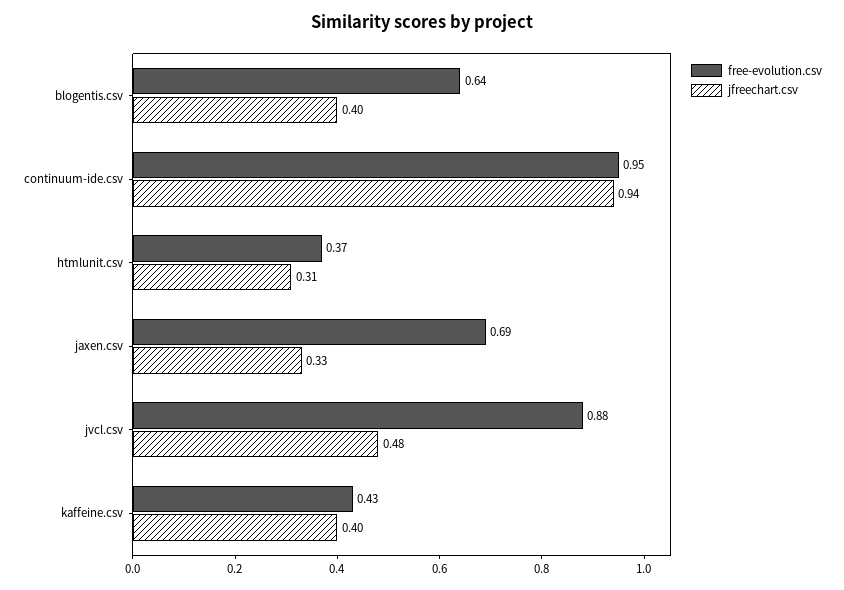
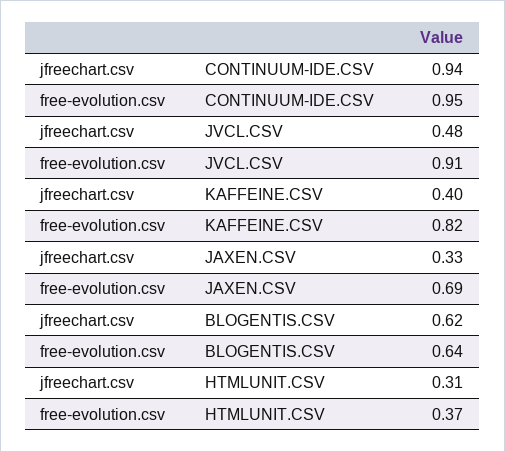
jfreechart.csv, blogentis.csv: 0.4 -> 0.62
free-evolution.csv, jvcl.csv: 0.88 -> 0.91
free-evolution.csv, kaffeine.csv: 0.43 -> 0.82

